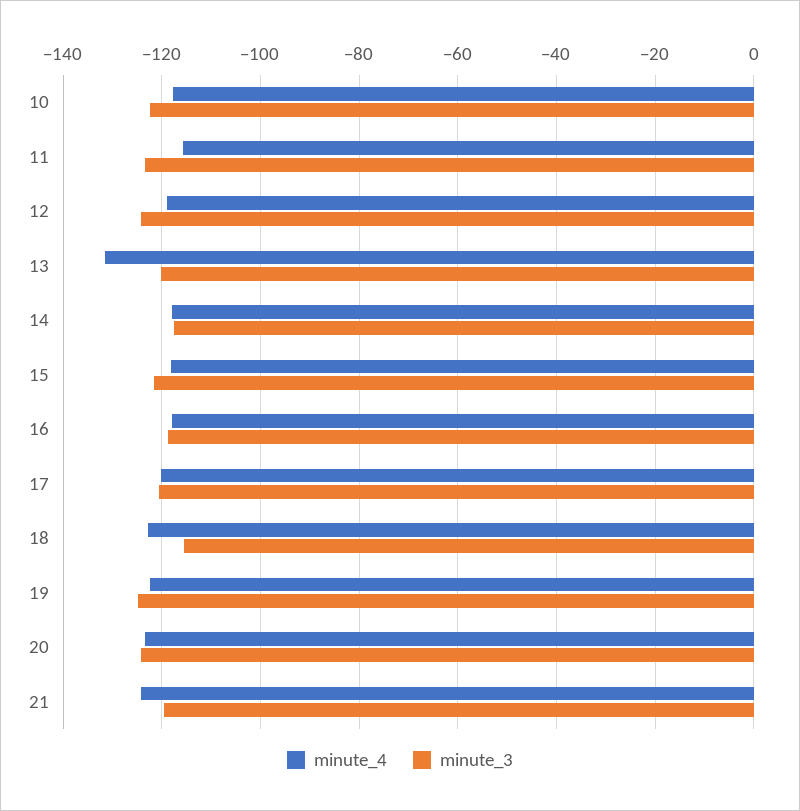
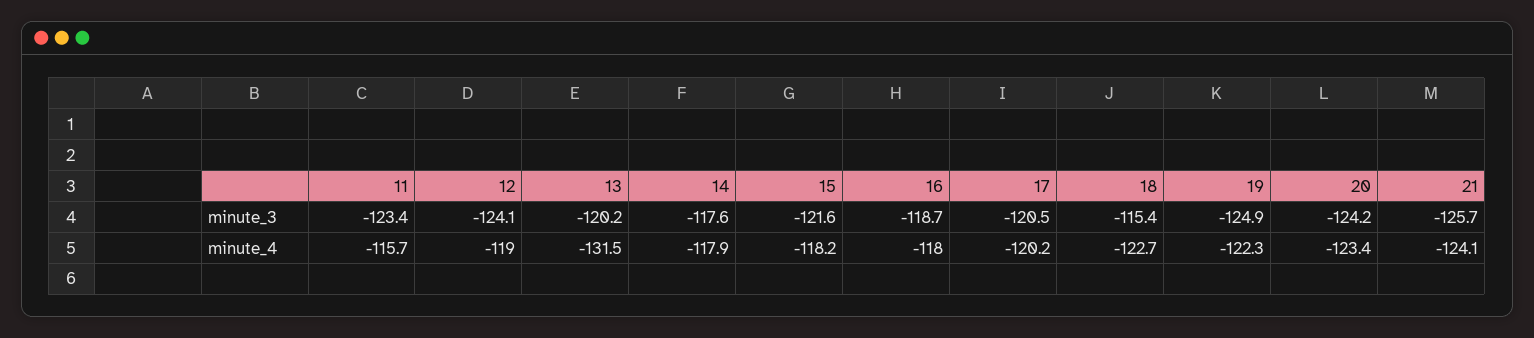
minute_4, 10: -118 -> none
minute_3, 10: -122 -> none
minute_3, 21: -120 -> -125.7

